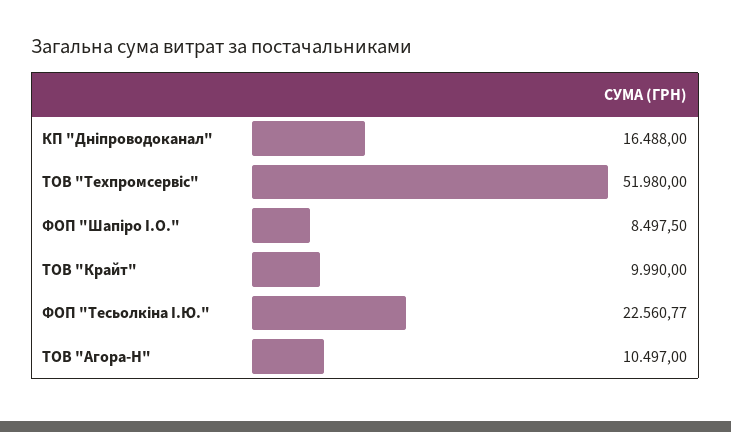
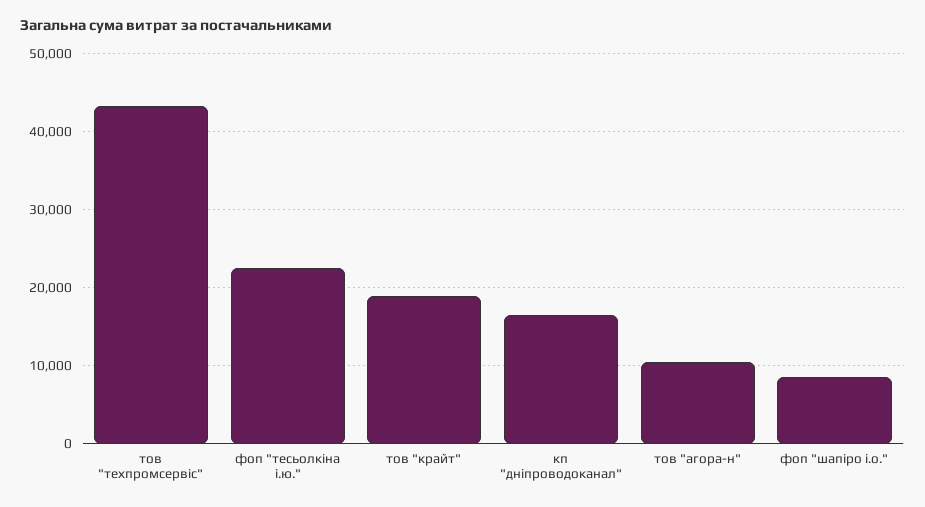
ТОВ "Техпромсервіс": 51980 -> 43000
ТОВ "Крайт": 9990 -> 19000

